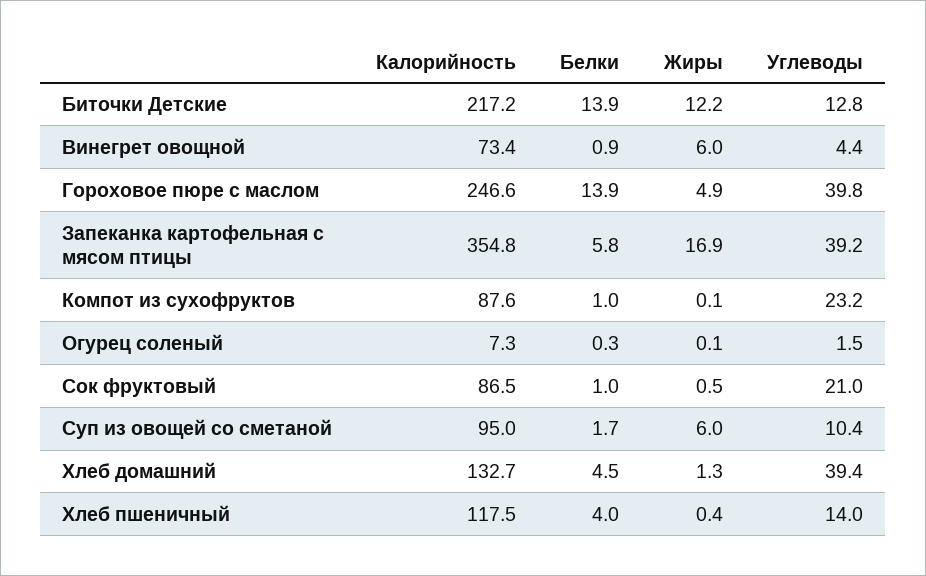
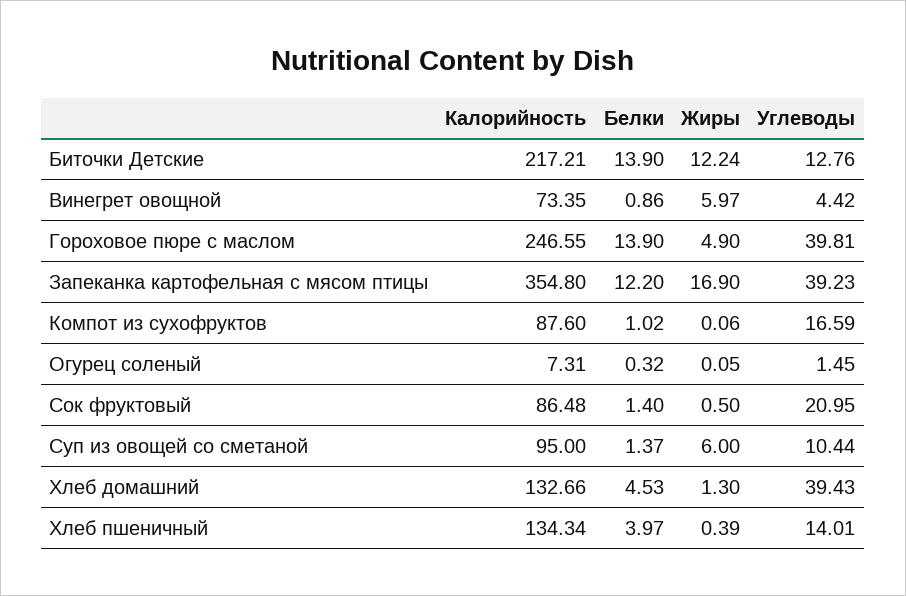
Белки, Запеканка картофельная с мясом птицы: 5.8 -> 12.2
Углеводы, Компот из сухофруктов: 23.2 -> 16.59
Белки, Сок фруктовый: 1 -> 1.4
Белки, Суп из овощей со сметаной: 1.7 -> 1.37
Калорийность, Хлеб пшеничный: 117.5 -> 134.34

